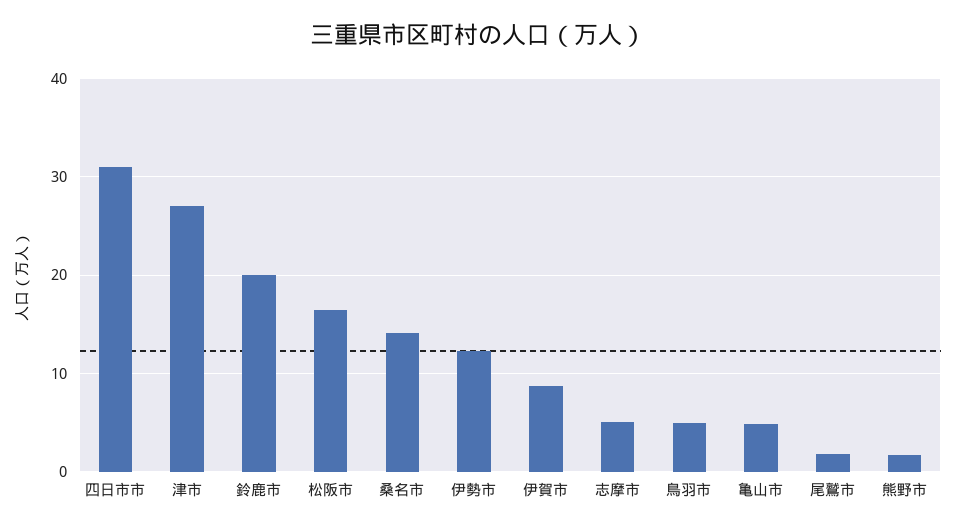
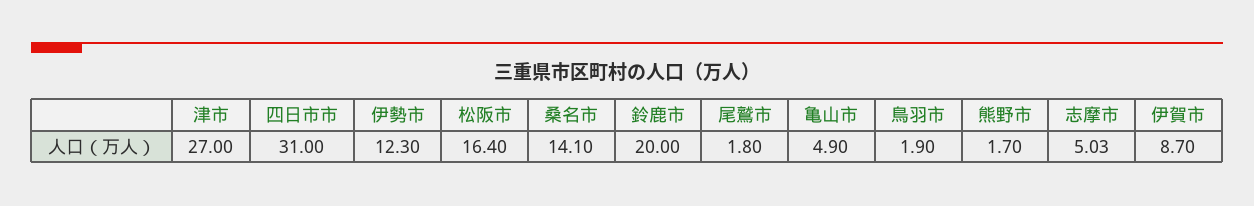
鳥羽市: 5 -> 1.9

